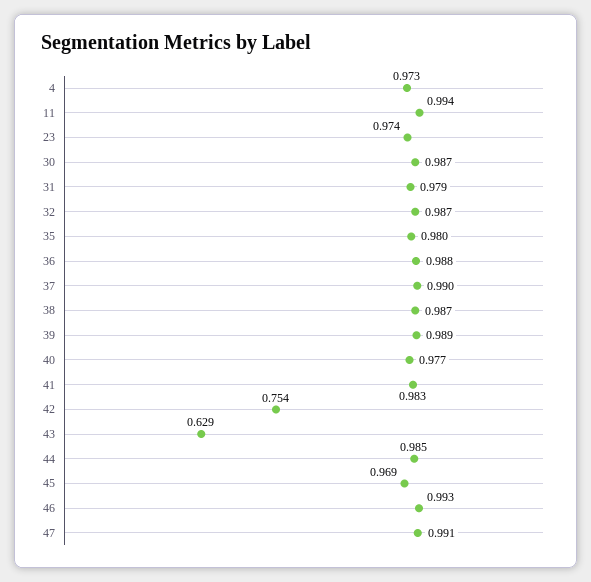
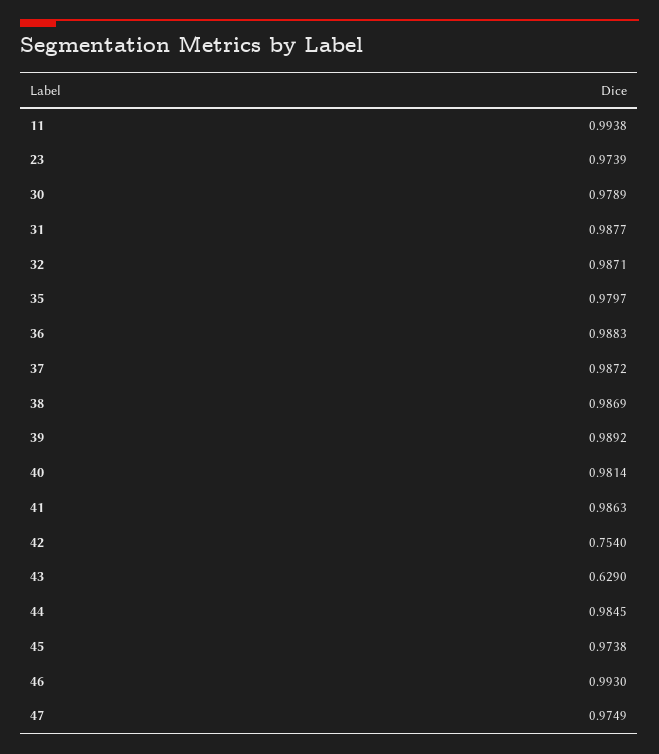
4: 0.973 -> none
30: 0.987 -> 0.9789
31: 0.979 -> 0.9877
37: 0.99 -> 0.9872
40: 0.977 -> 0.9814
41: 0.983 -> 0.9863
45: 0.969 -> 0.9738
47: 0.991 -> 0.9749

